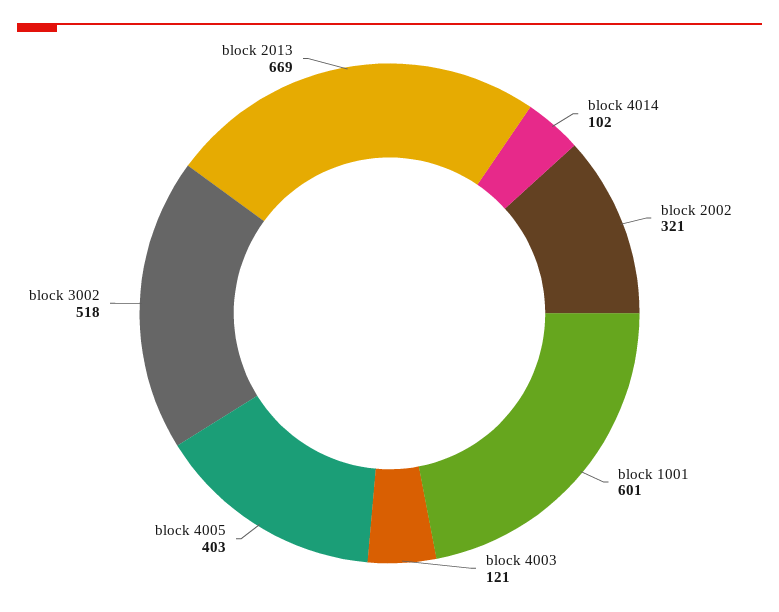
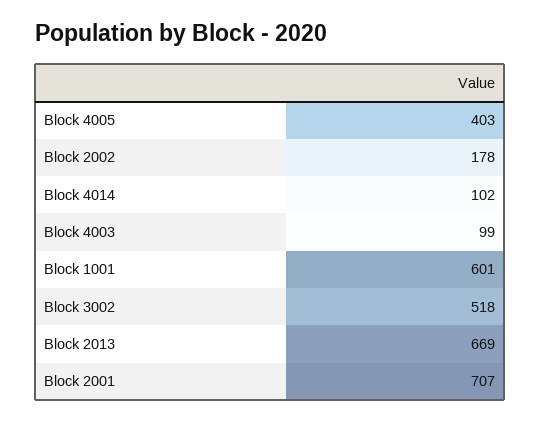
block 2002: 321 -> 178
block 4003: 121 -> 99
Block 2001: none -> 707

